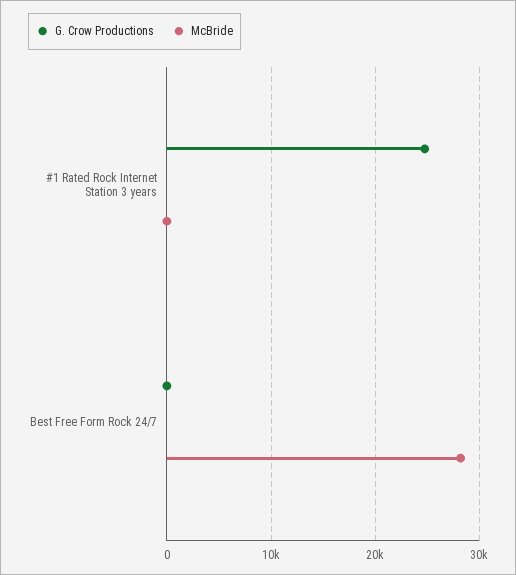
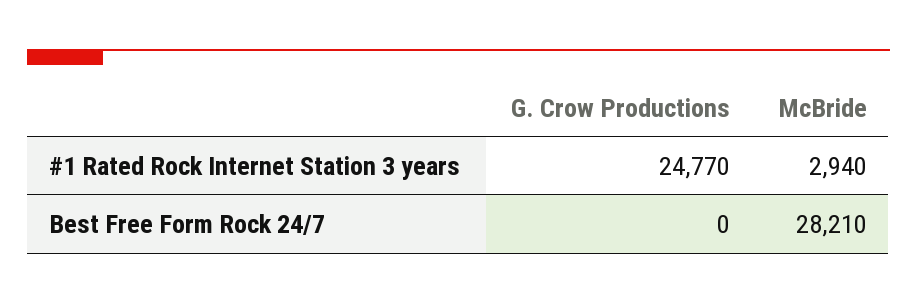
McBride, #1 Rated Rock Internet Station 3 years: 0 -> 2940

